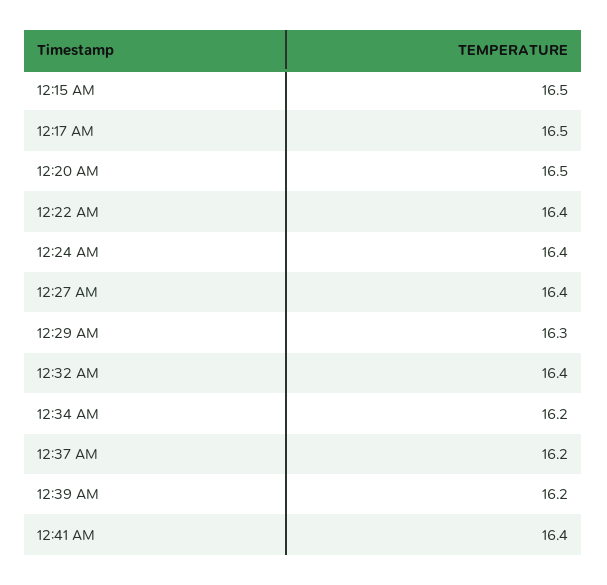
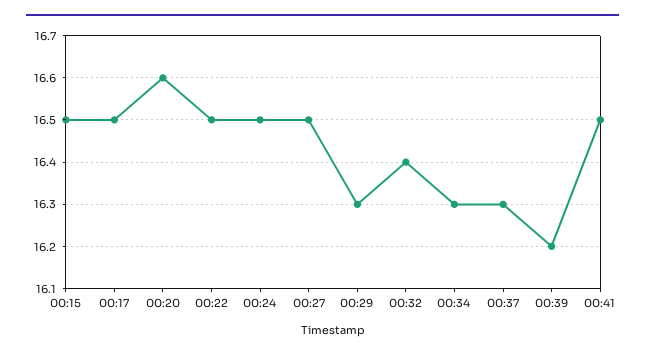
12:20 AM: 16.5 -> 16.6
12:22 AM: 16.4 -> 16.5
12:24 AM: 16.4 -> 16.5
12:27 AM: 16.4 -> 16.5
12:34 AM: 16.2 -> 16.3
12:37 AM: 16.2 -> 16.3
12:41 AM: 16.4 -> 16.5

